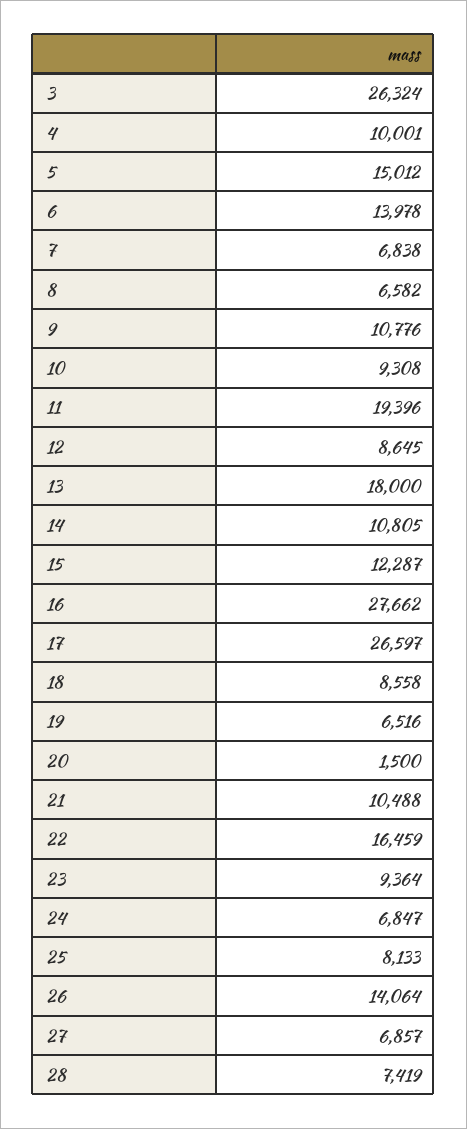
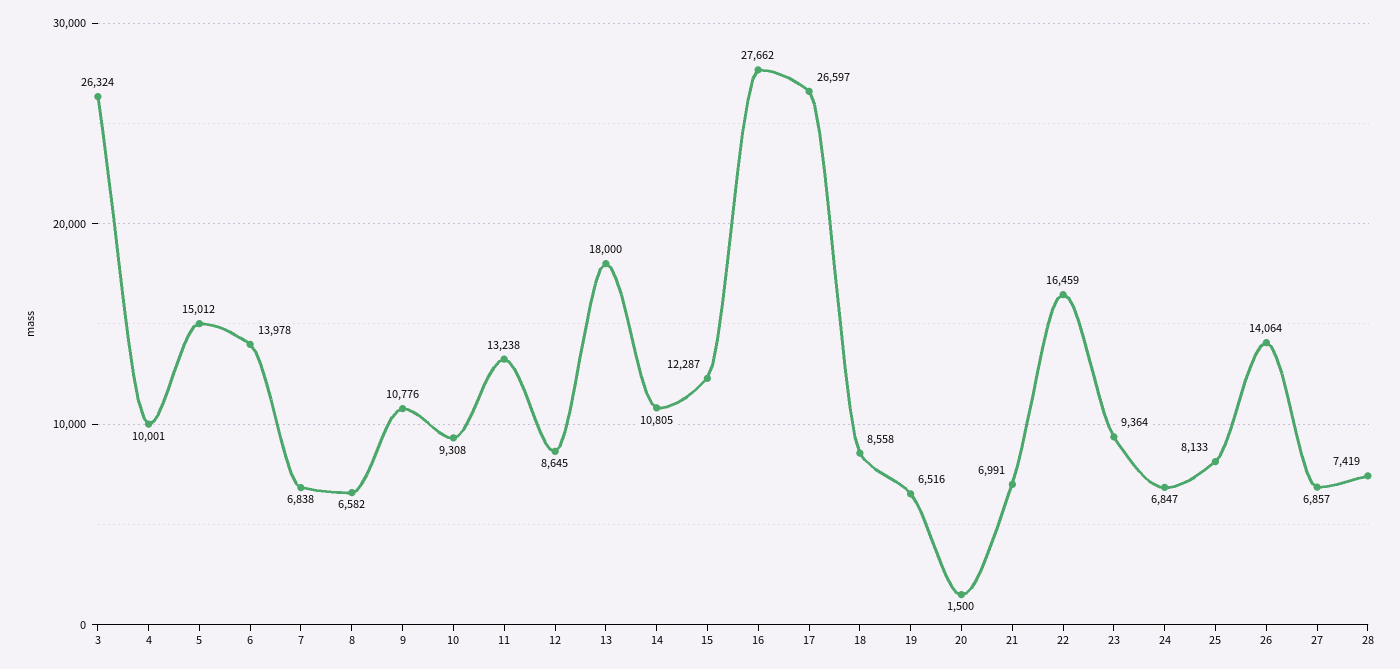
11: 19396 -> 13238
21: 10488 -> 6991

